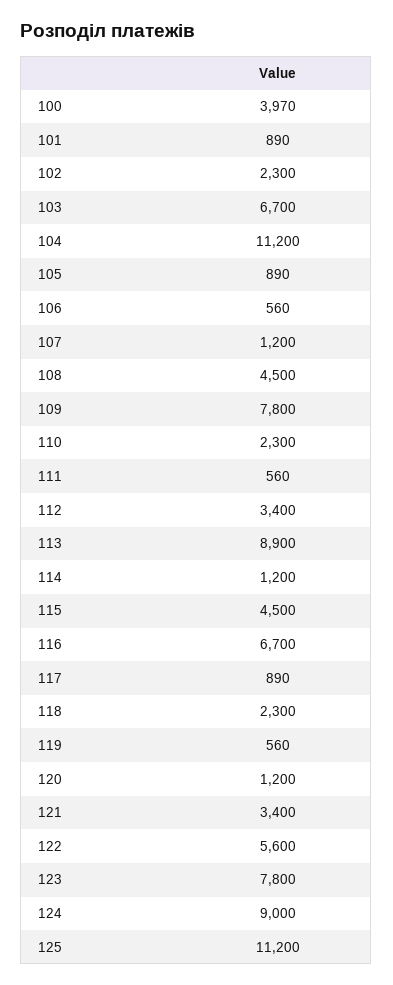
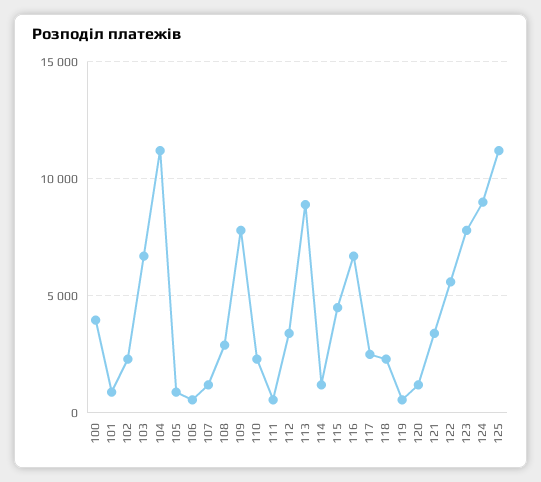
108: 4500 -> 3000
117: 890 -> 2500

